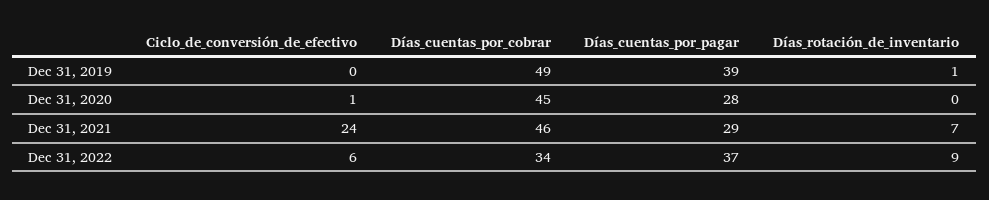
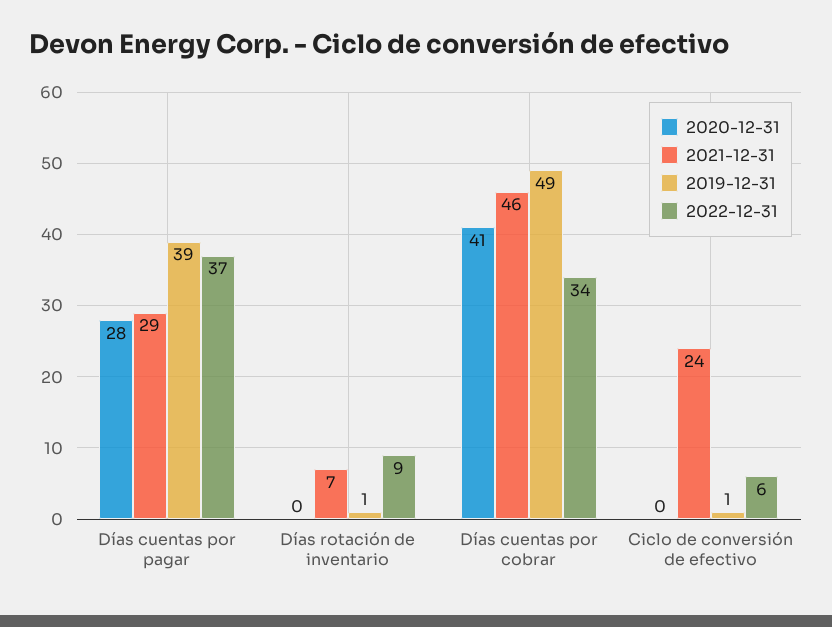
Dec 31, 2019, Ciclo_de_conversión_de_efectivo: 0 -> 1
Dec 31, 2020, Ciclo_de_conversión_de_efectivo: 1 -> 0
Dec 31, 2020, Días_cuentas_por_cobrar: 45 -> 41

